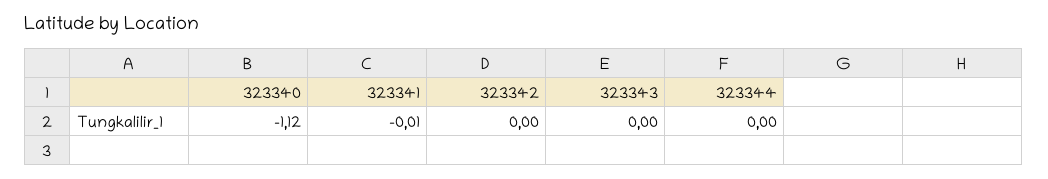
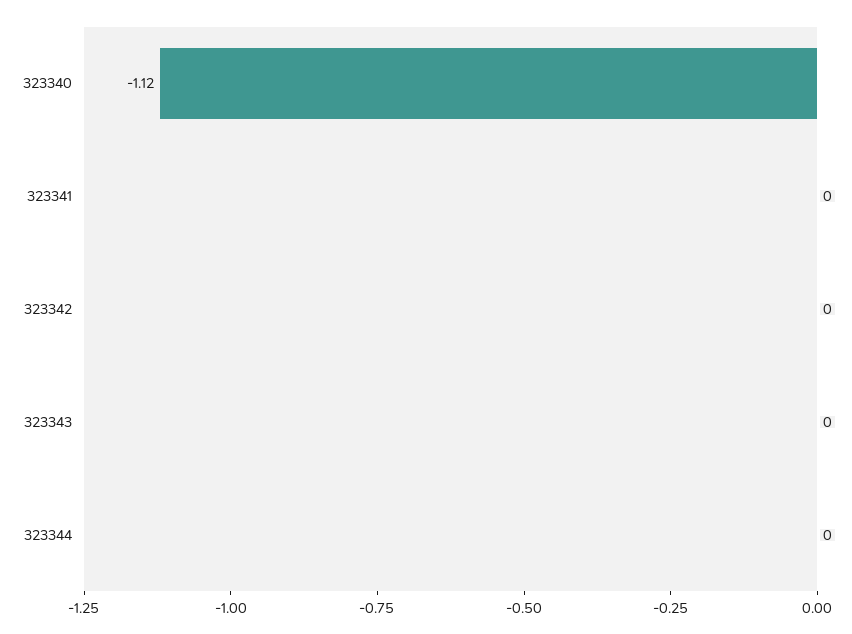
323341: -0.01 -> 0

